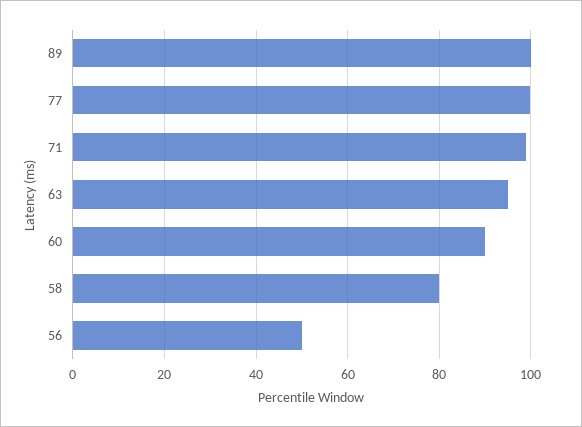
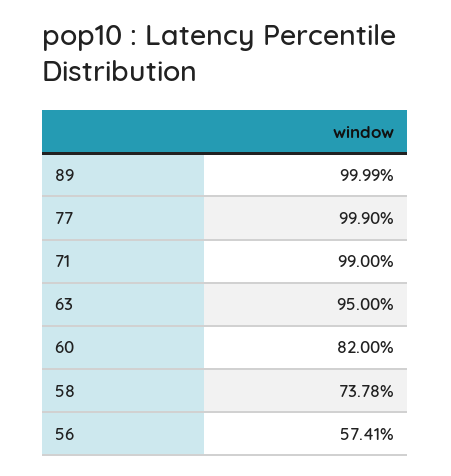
60: 90 -> 82
58: 80 -> 73.78
56: 50 -> 57.41

